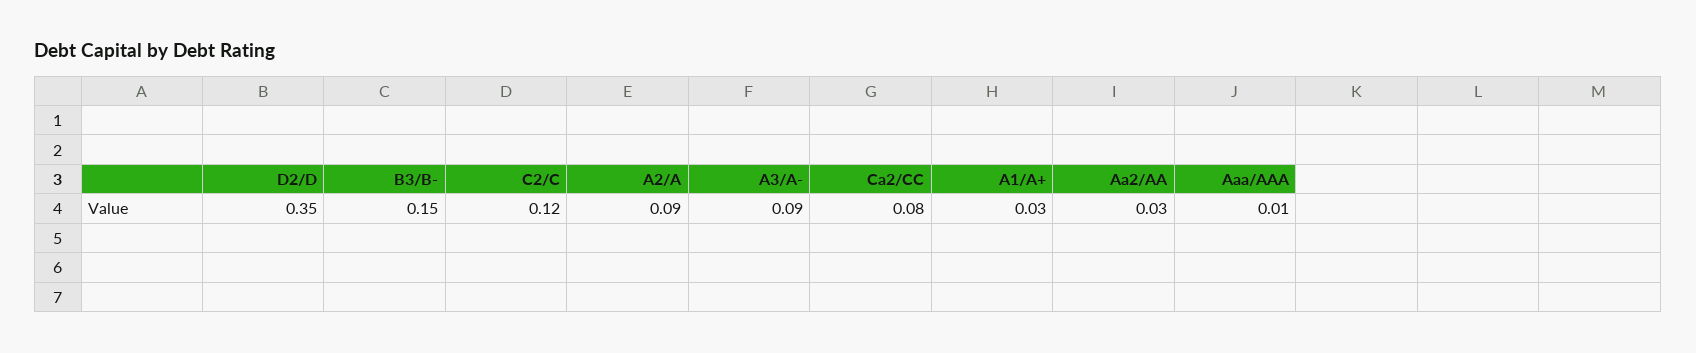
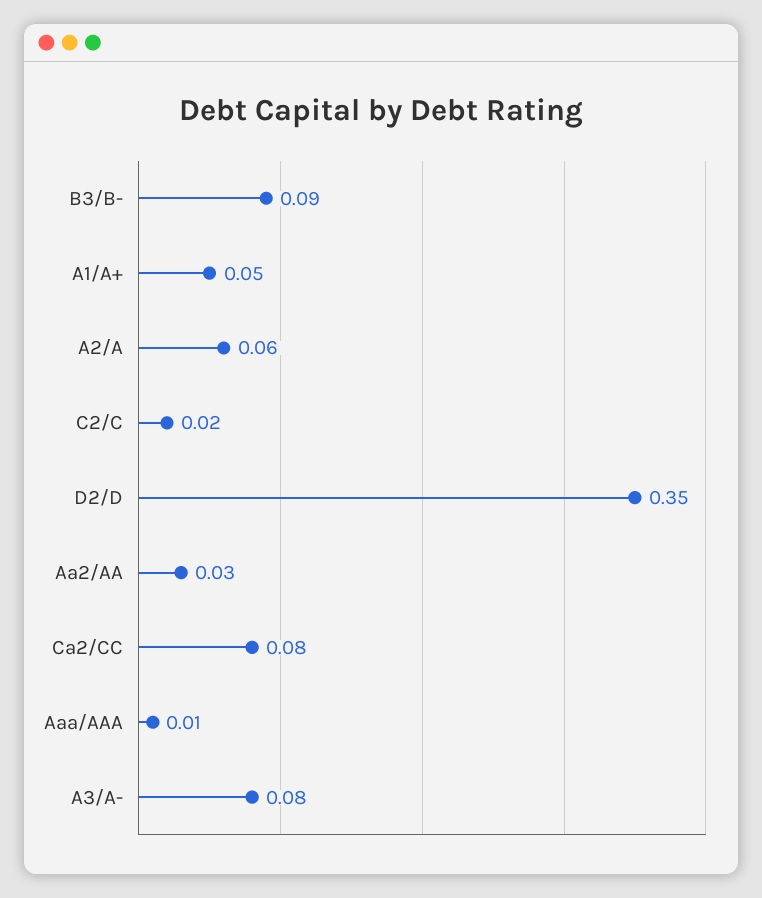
B3/B-: 0.15 -> 0.09
C2/C: 0.12 -> 0.02
A2/A: 0.09 -> 0.06
A3/A-: 0.09 -> 0.08
A1/A+: 0.03 -> 0.05

